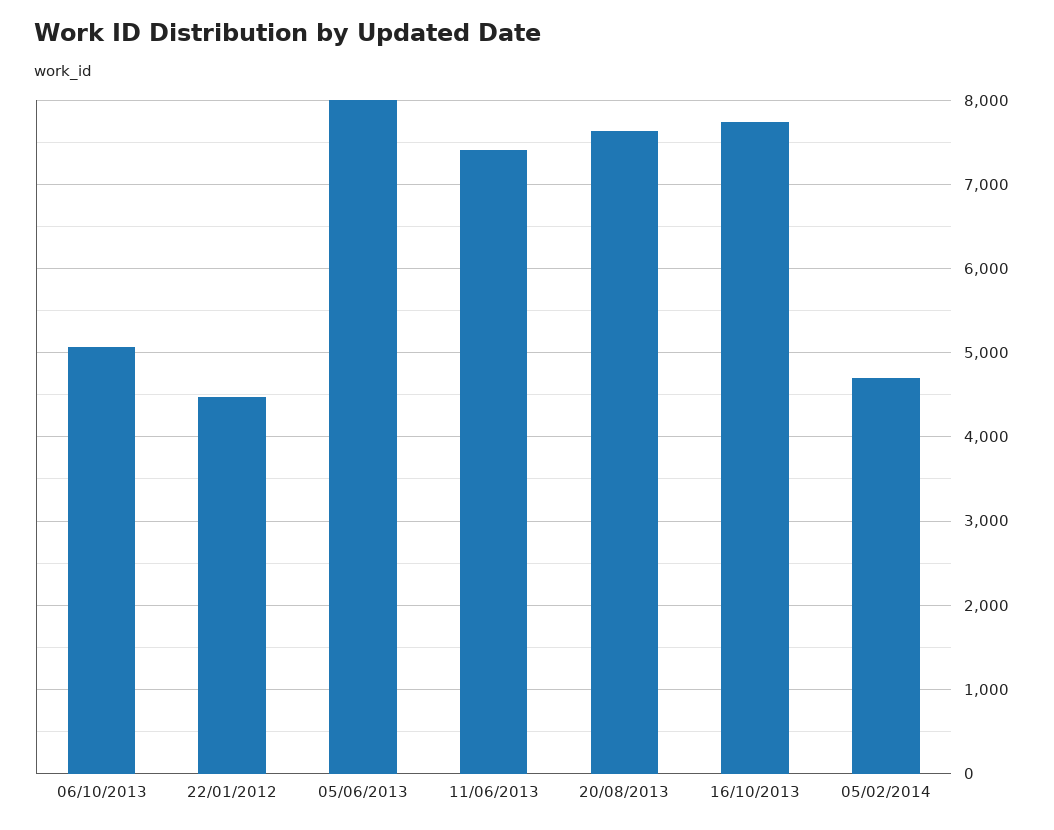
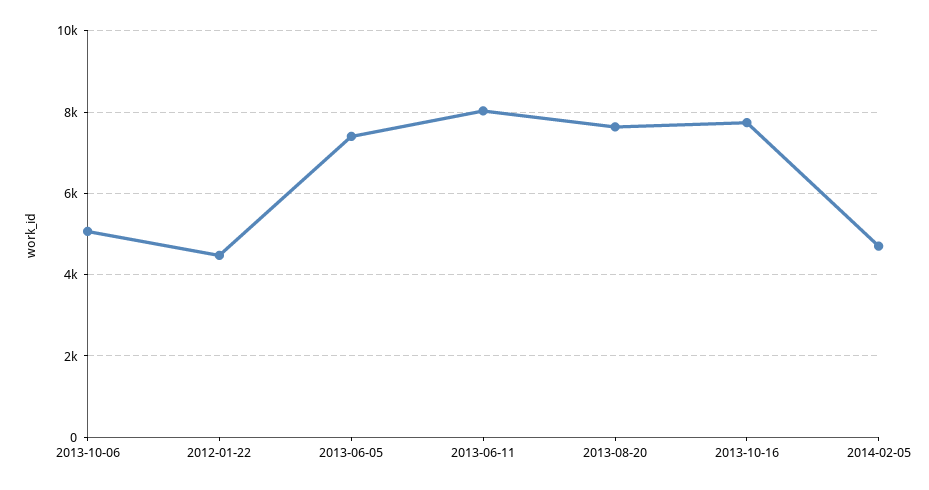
05/06/2013: 8000 -> 7400
11/06/2013: 7400 -> 8000

